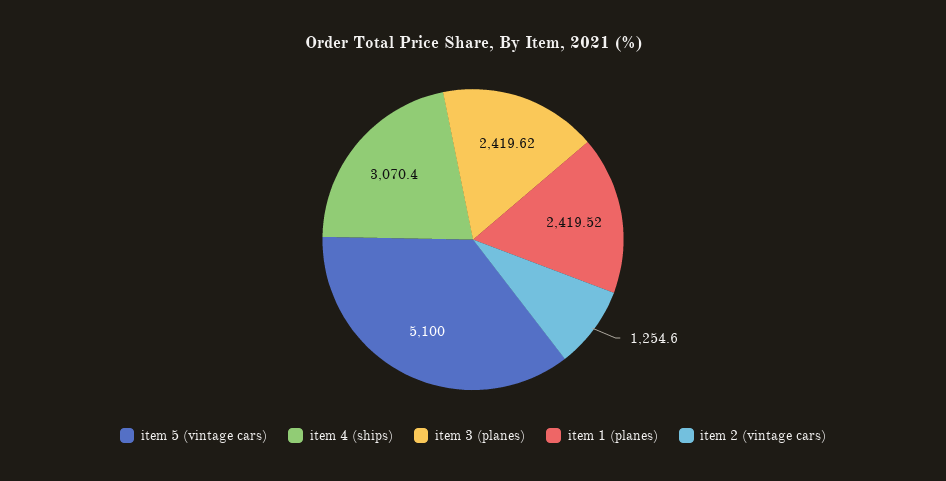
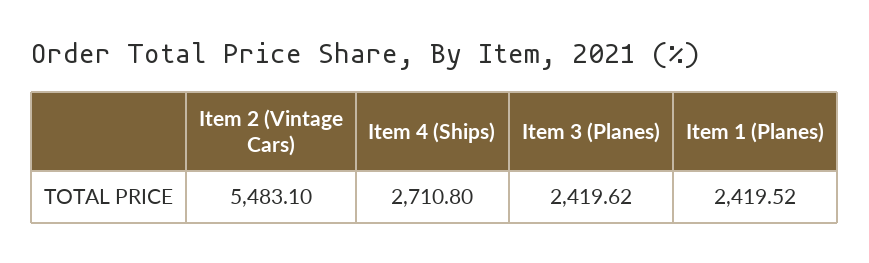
item 5 (vintage cars): 5100 -> none
item 4 (ships): 3070.4 -> 2710.8
item 2 (vintage cars): 1254.6 -> 5483.1

